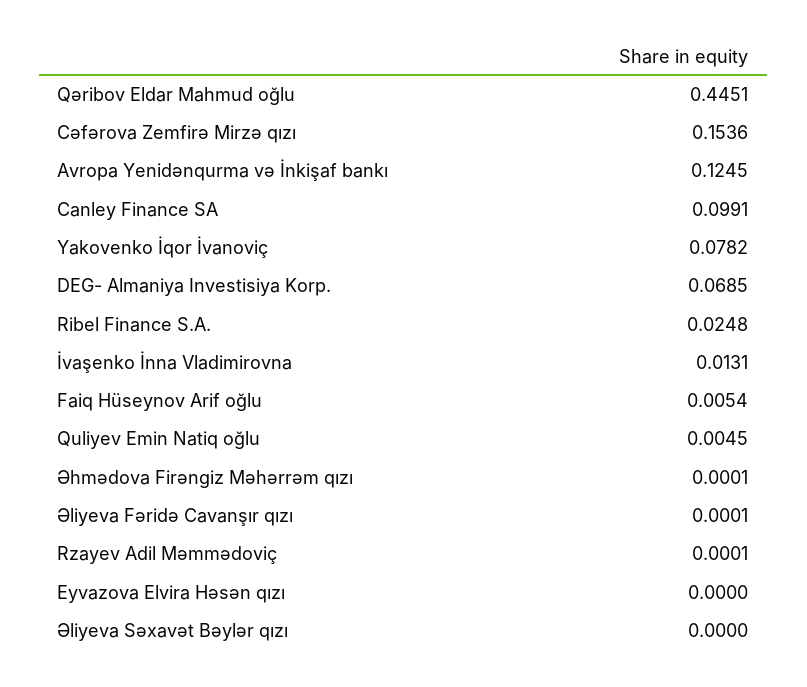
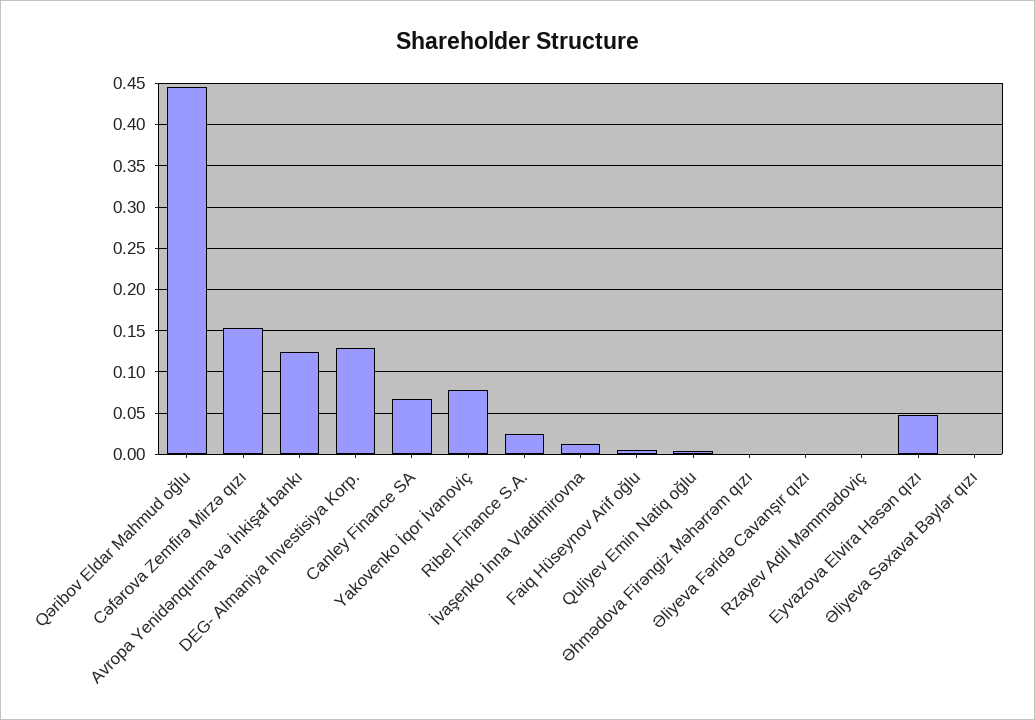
Canley Finance SA: 0.0991 -> 0.07
DEG- Almaniya Investisiya Korp.: 0.0685 -> 0.13
Eyvazova Elvira Həsən qızı: 0 -> 0.05

